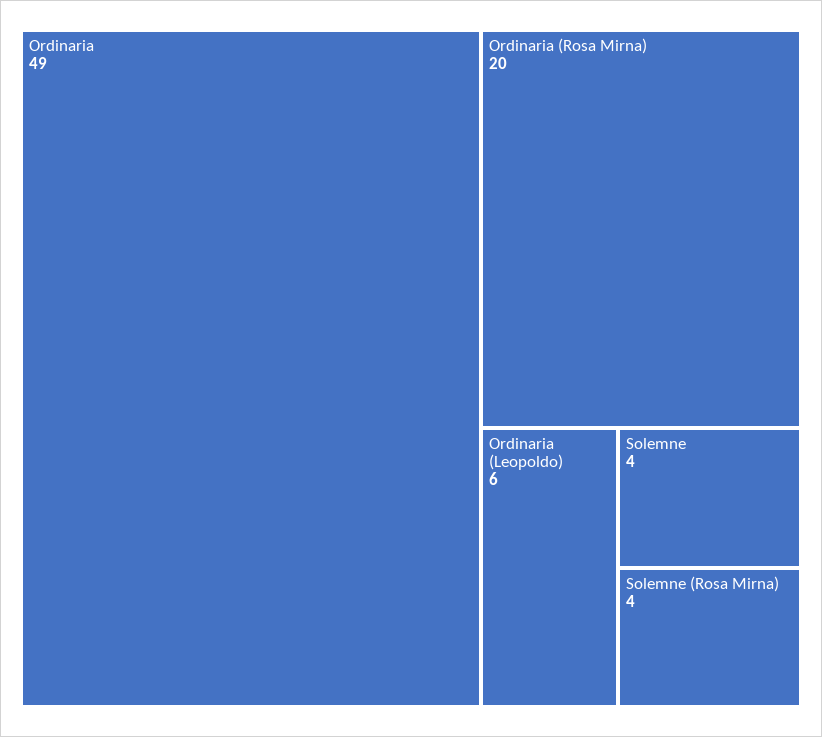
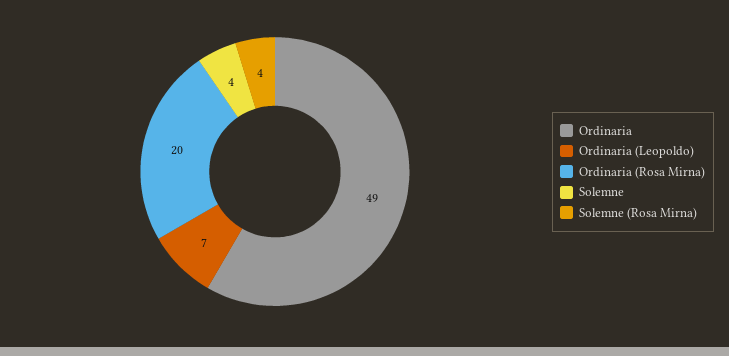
Ordinaria (Leopoldo): 6 -> 7

